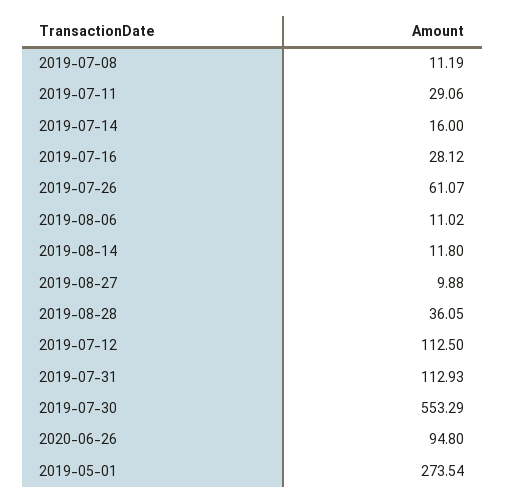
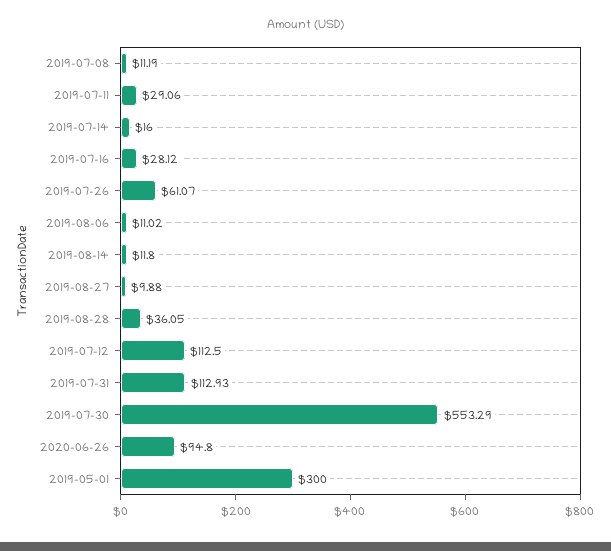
2019-05-01: 273.54 -> 300

